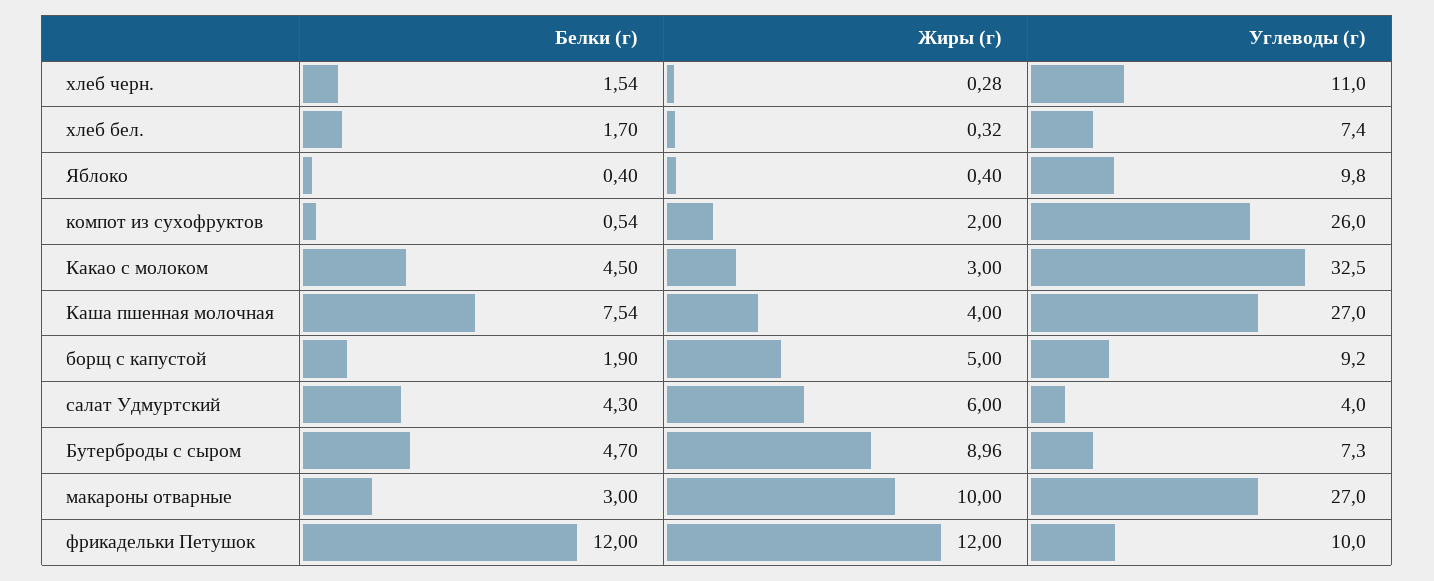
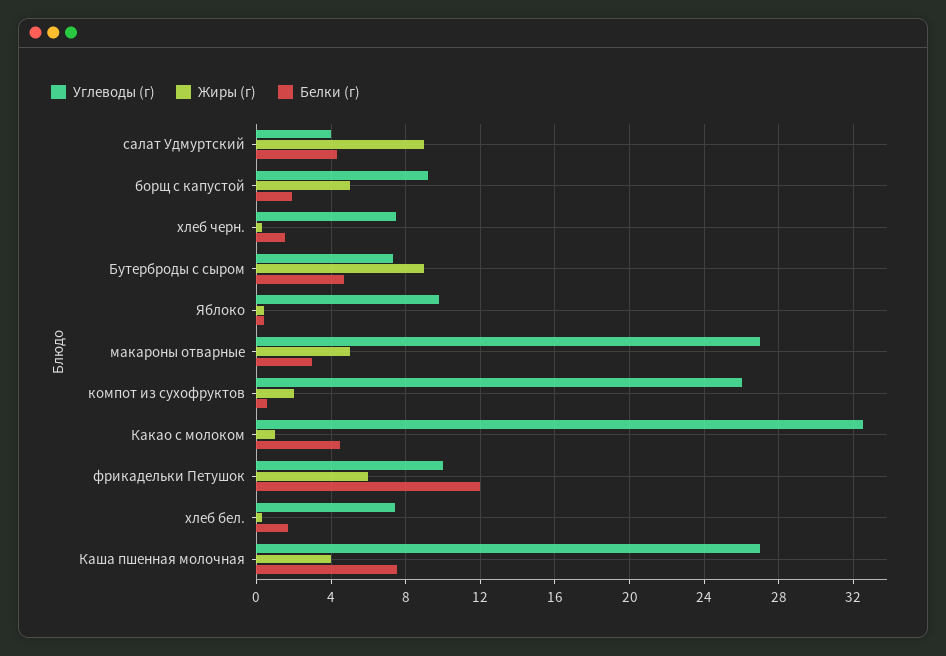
Углеводы (г), хлеб черн.: 11 -> 7.5
Жиры (г), Какао с молоком: 3 -> 1
Жиры (г), салат Удмуртский: 6 -> 9
Жиры (г), макароны отварные: 10 -> 5
Жиры (г), фрикадельки Петушок: 12 -> 6

